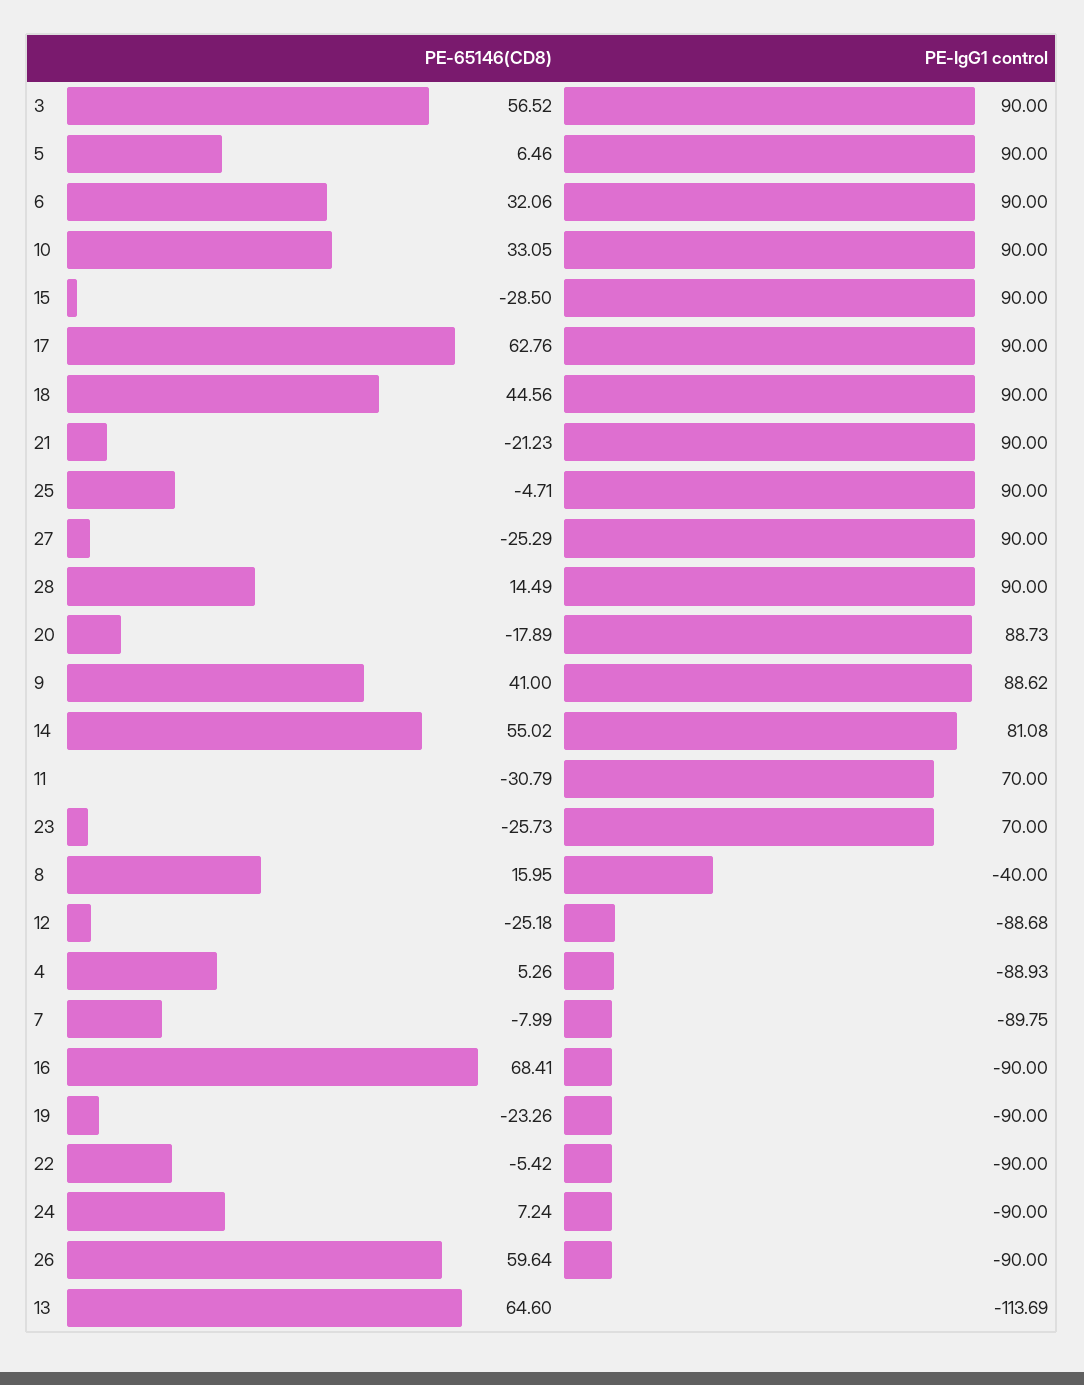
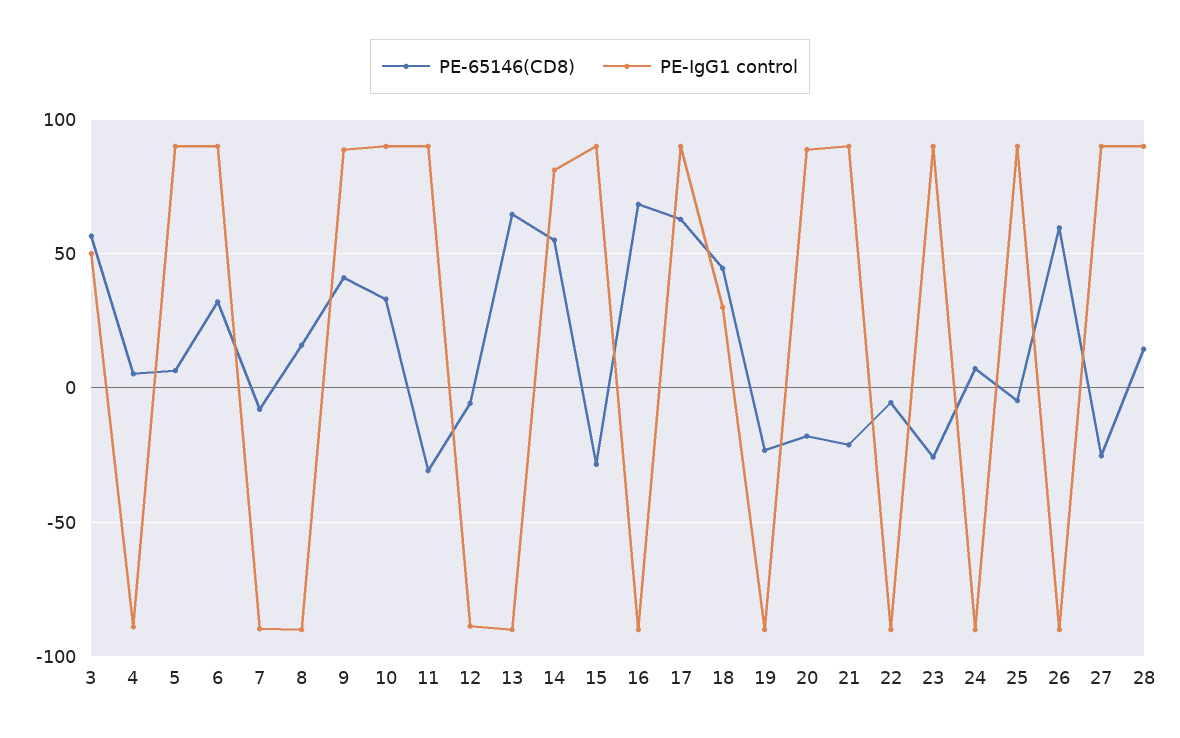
PE-IgG1 control, 3: 90 -> 50
PE-IgG1 control, 18: 90 -> 30
PE-IgG1 control, 11: 70 -> 90
PE-IgG1 control, 23: 70 -> 90
PE-IgG1 control, 8: -40 -> -90
PE-65146(CD8), 12: -25.18 -> -5
PE-IgG1 control, 13: -113.69 -> -90

